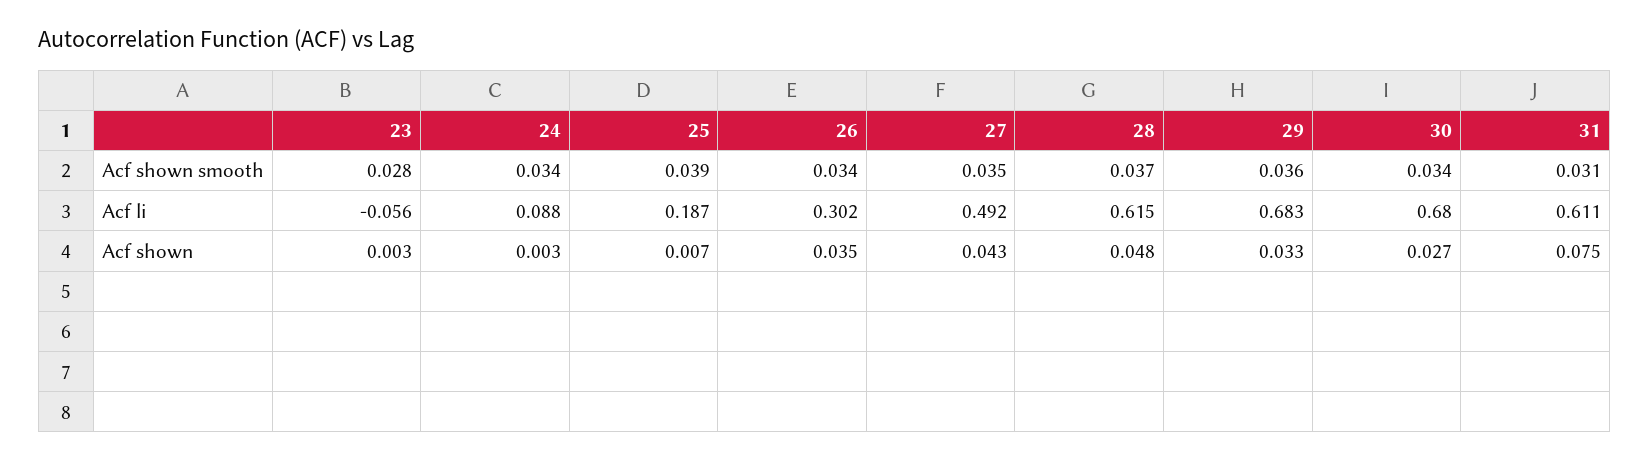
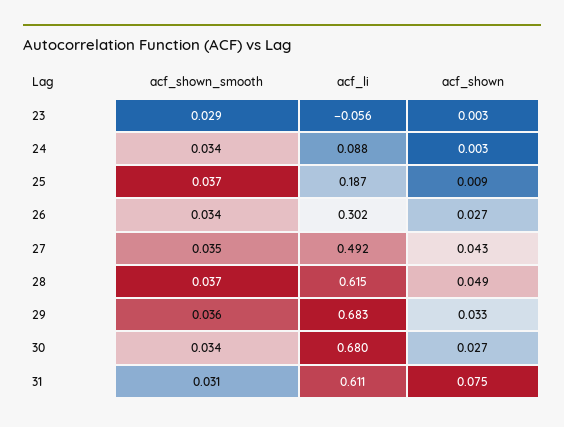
23, Acf shown smooth: 0.028 -> 0.029
25, Acf shown smooth: 0.039 -> 0.037
25, Acf shown: 0.007 -> 0.009
26, Acf shown: 0.035 -> 0.027
28, Acf shown: 0.048 -> 0.049

